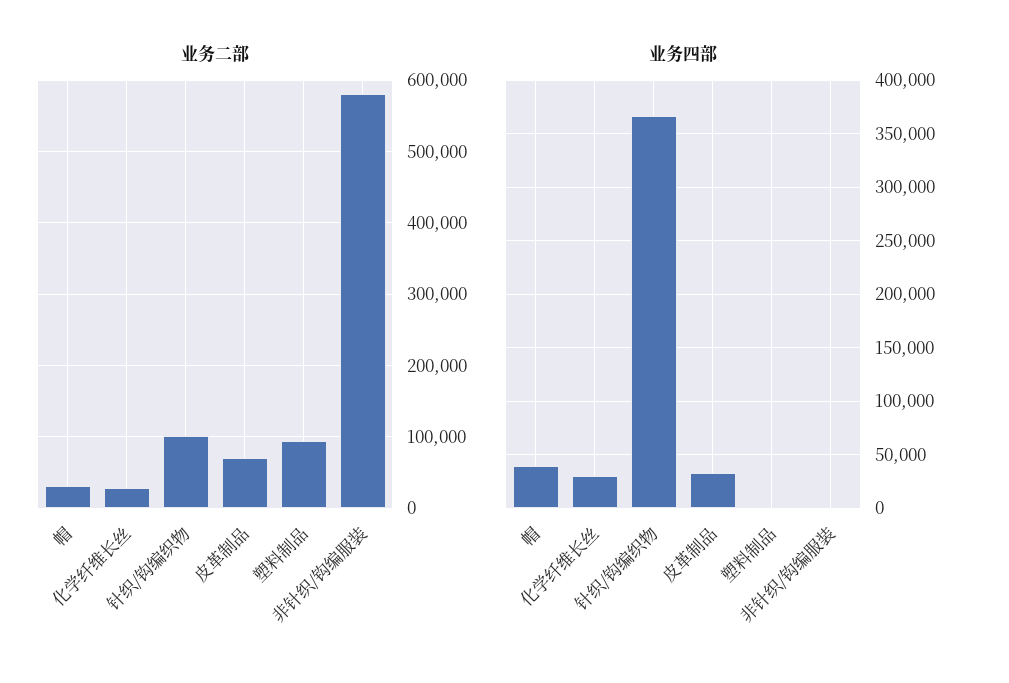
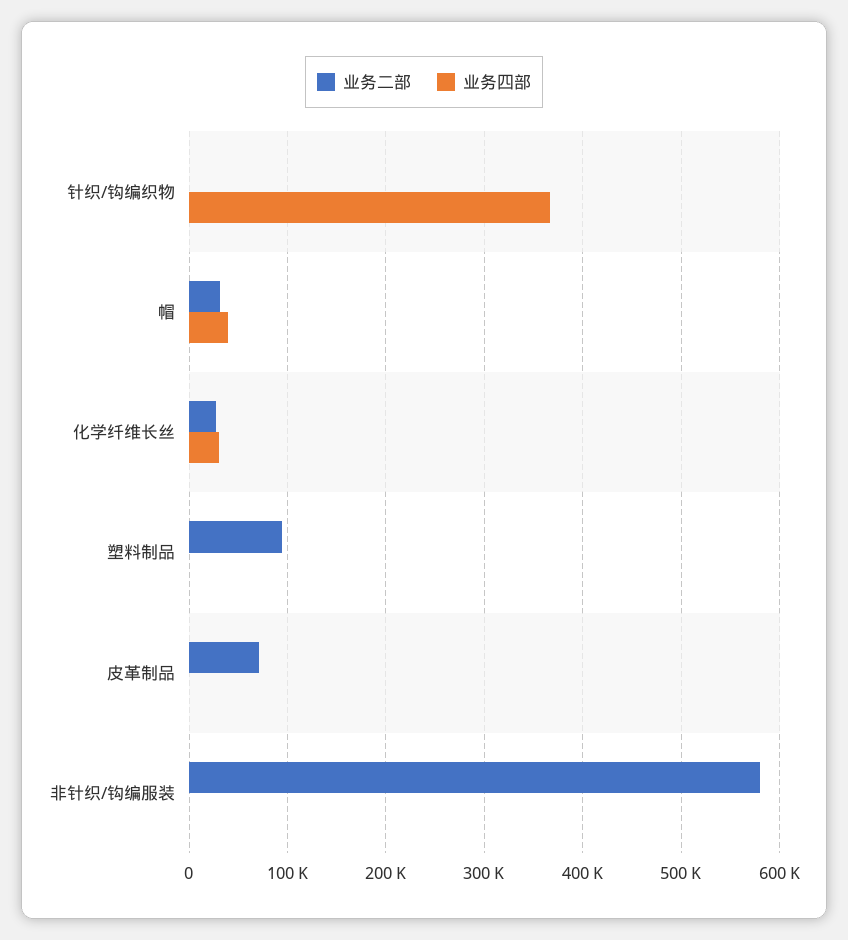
业务二部, 针织/钩编织物: 100000 -> 0
业务四部, 皮革制品: 30000 -> 0

